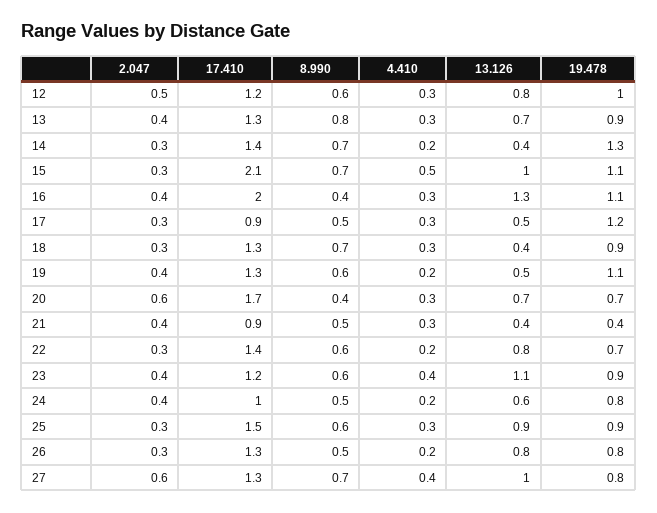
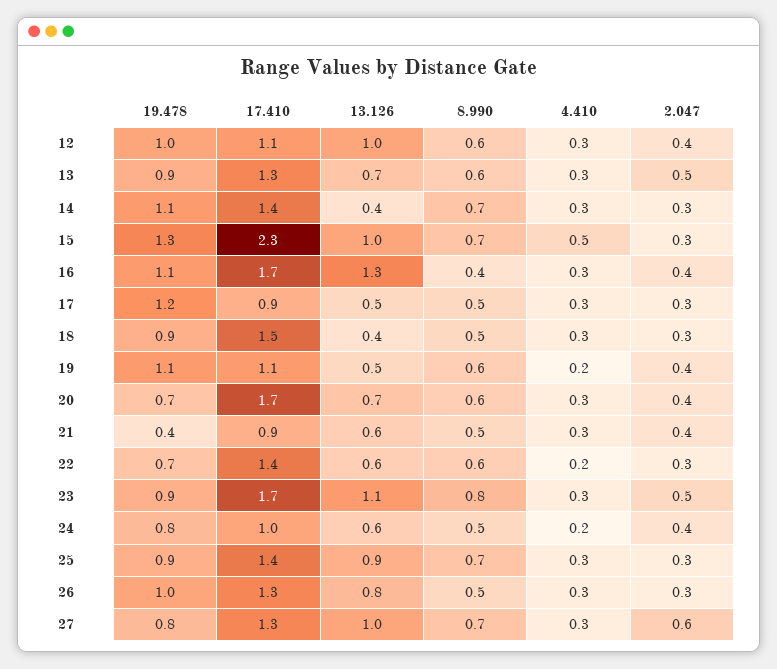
2.047, 12: 0.5 -> 0.4
17.410, 12: 1.2 -> 1.1
13.126, 12: 0.8 -> 1
2.047, 13: 0.4 -> 0.5
8.990, 13: 0.8 -> 0.6
4.410, 14: 0.2 -> 0.3
19.478, 14: 1.3 -> 1.1
17.410, 15: 2.1 -> 2.3
19.478, 15: 1.1 -> 1.3
17.410, 16: 2 -> 1.7
17.410, 18: 1.3 -> 1.5
8.990, 18: 0.7 -> 0.5
17.410, 19: 1.3 -> 1.1
2.047, 20: 0.6 -> 0.4
8.990, 20: 0.4 -> 0.6
13.126, 21: 0.4 -> 0.6
13.126, 22: 0.8 -> 0.6
2.047, 23: 0.4 -> 0.5
17.410, 23: 1.2 -> 1.7
8.990, 23: 0.6 -> 0.8
4.410, 23: 0.4 -> 0.3
17.410, 25: 1.5 -> 1.4
8.990, 25: 0.6 -> 0.7
4.410, 26: 0.2 -> 0.3
19.478, 26: 0.8 -> 1
4.410, 27: 0.4 -> 0.3

